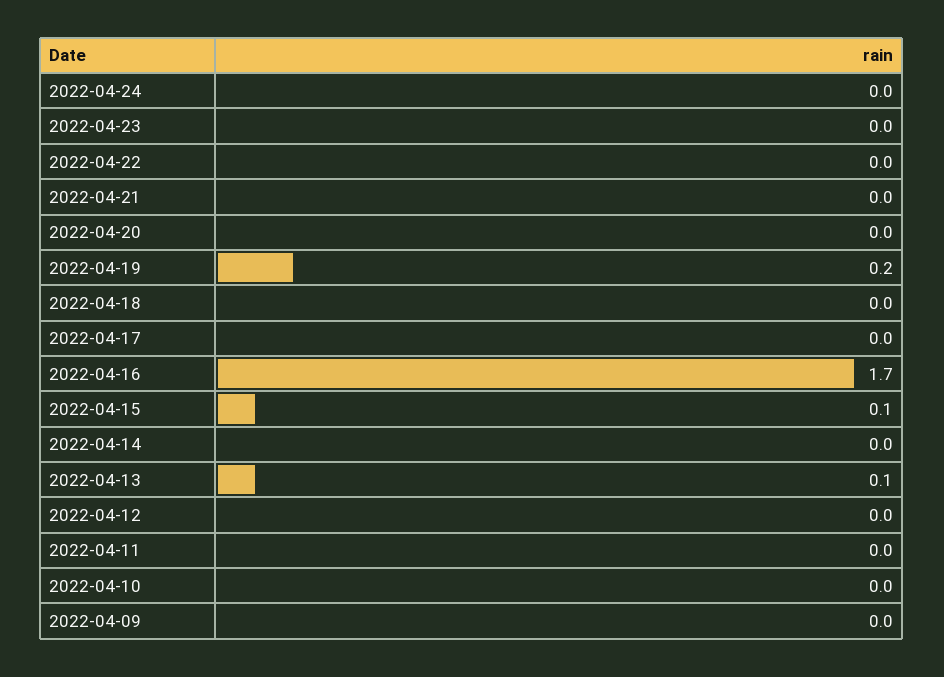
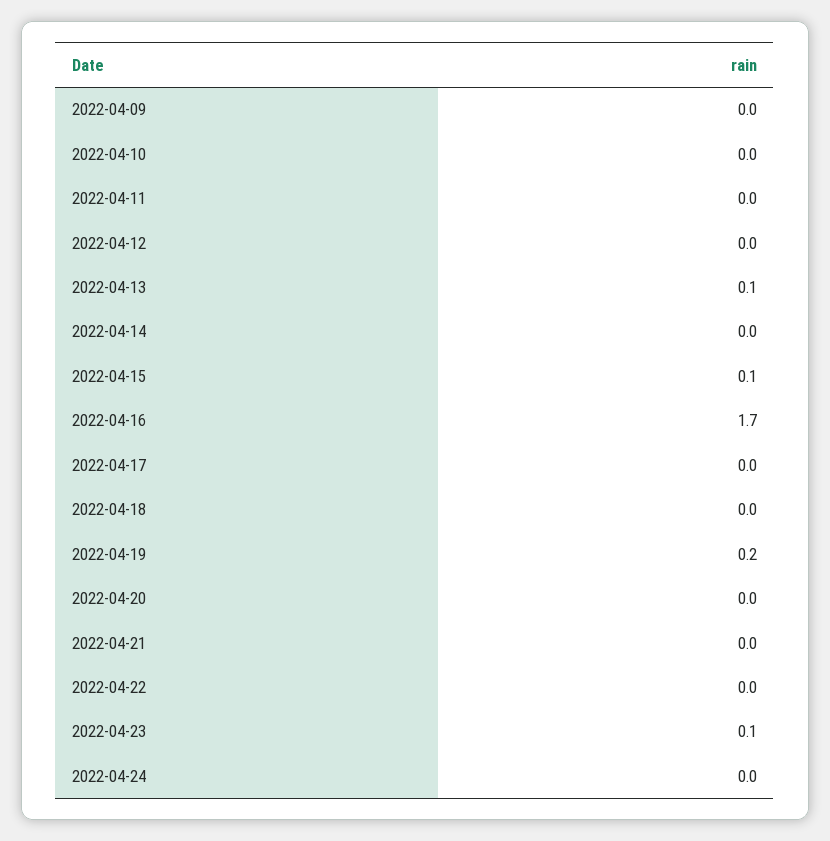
2022-04-23: 0 -> 0.1

